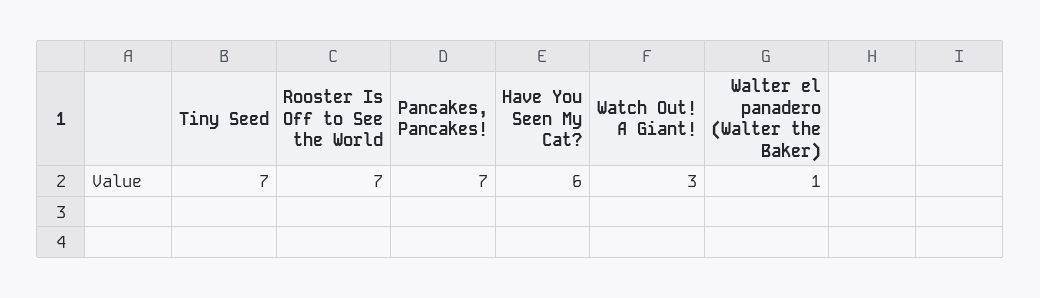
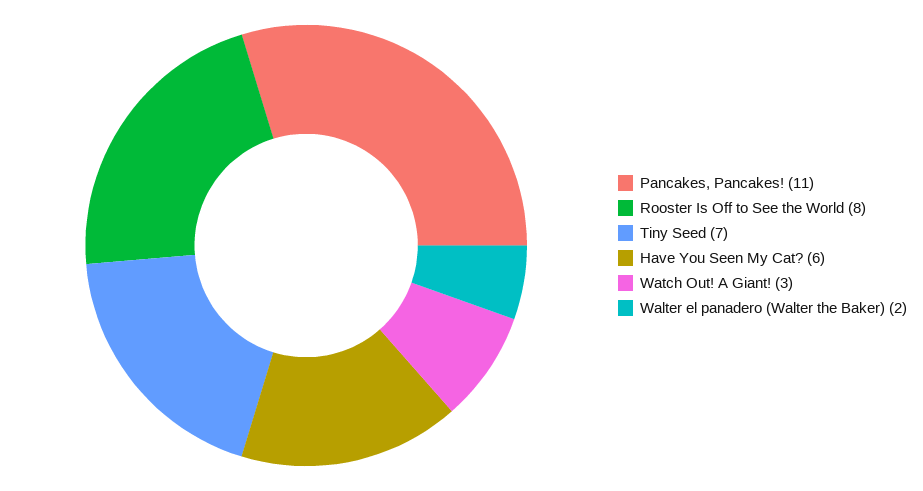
Rooster Is Off to See the World: 7 -> 8
Pancakes, Pancakes!: 7 -> 11
Walter el panadero (Walter the Baker): 1 -> 2

